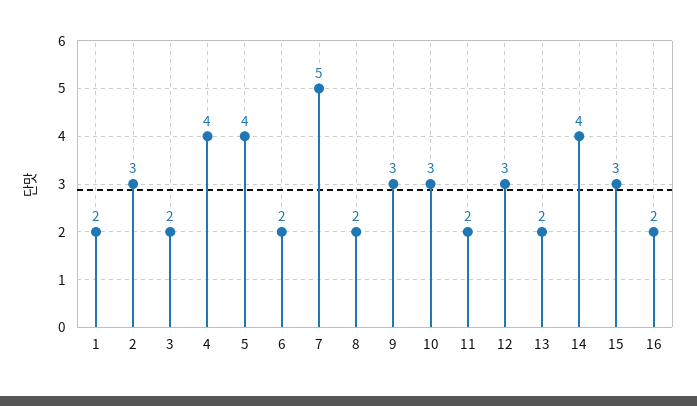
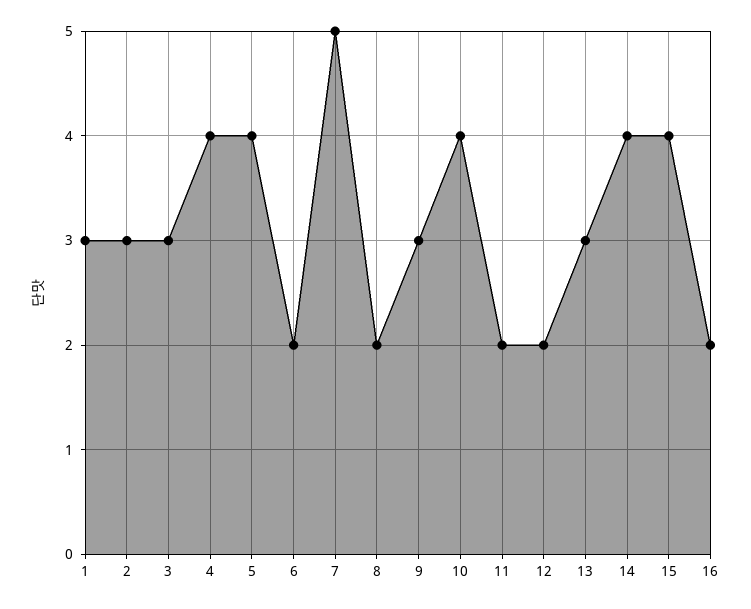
1: 2 -> 3
3: 2 -> 3
10: 3 -> 4
12: 3 -> 2
13: 2 -> 3
15: 3 -> 4

